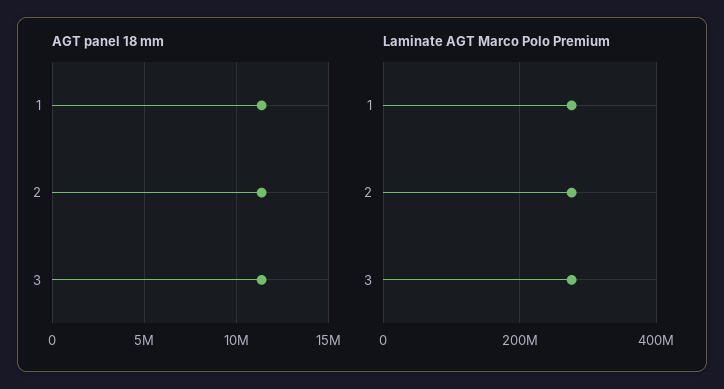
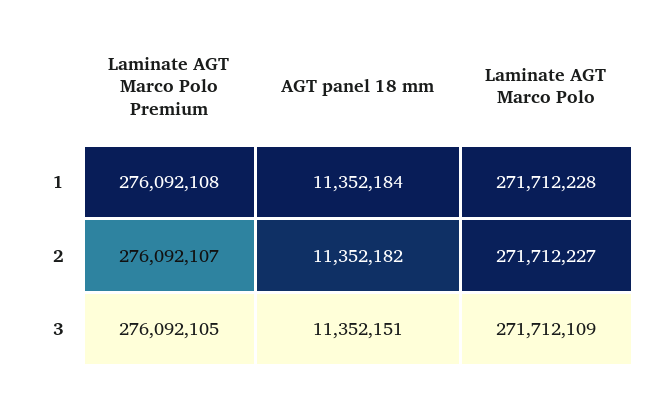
Laminate AGT Marco Polo, 1: none -> 271712228
Laminate AGT Marco Polo, 2: none -> 271712227
Laminate AGT Marco Polo, 3: none -> 271712109

